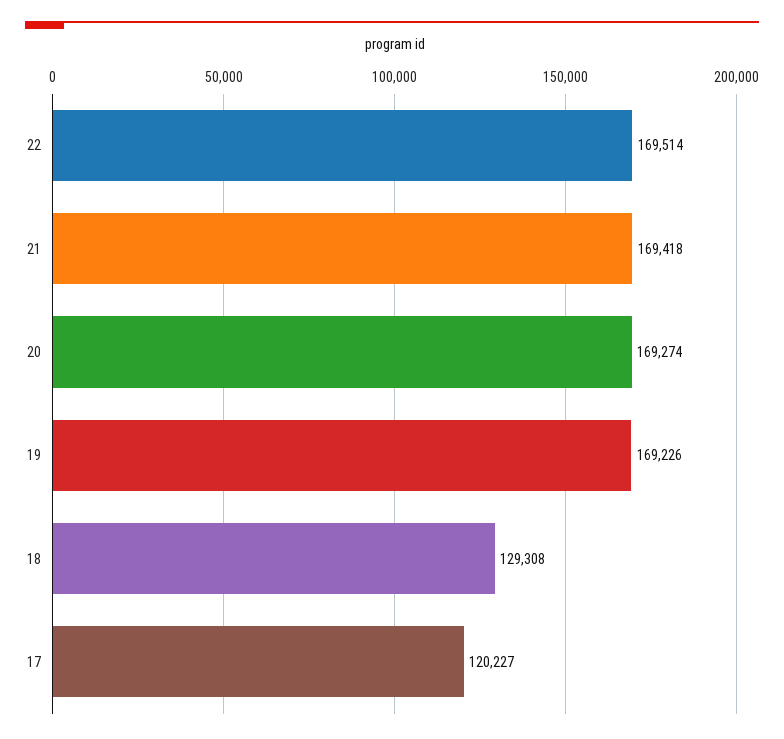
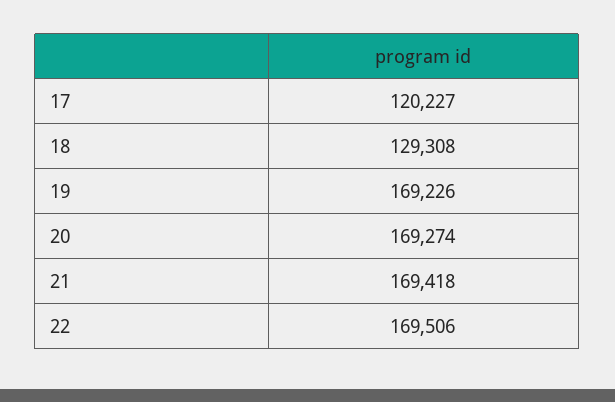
22: 169514 -> 169506

